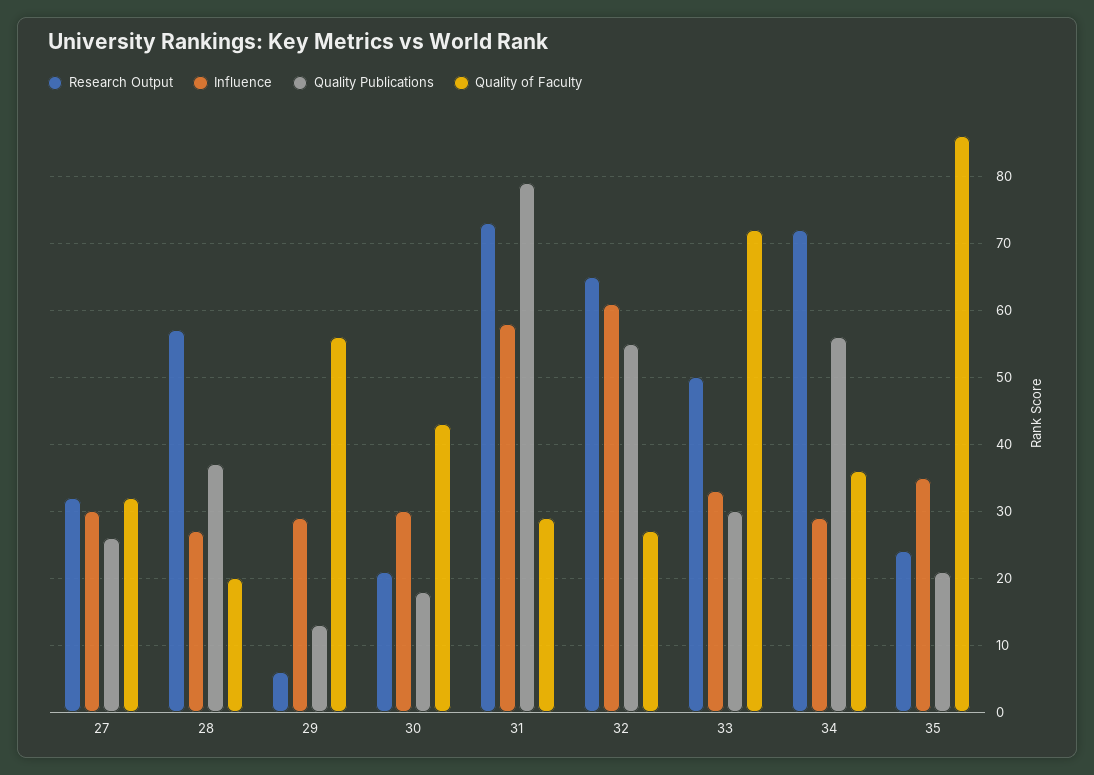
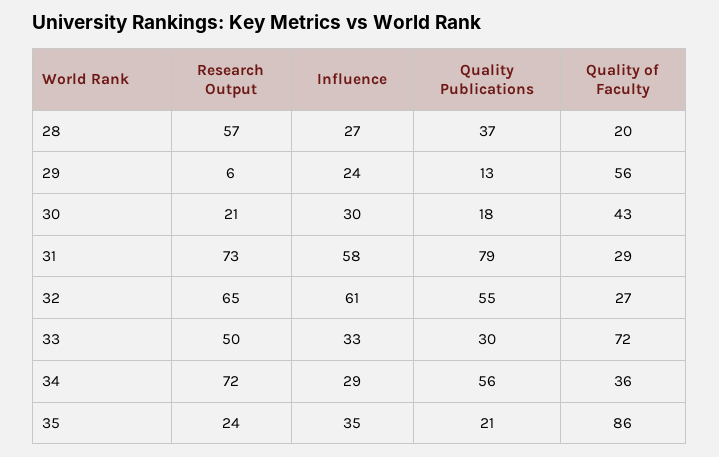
Research Output, 27: 32 -> none
Influence, 27: 30 -> none
Quality Publications, 27: 26 -> none
Quality of Faculty, 27: 32 -> none
Influence, 29: 29 -> 24

